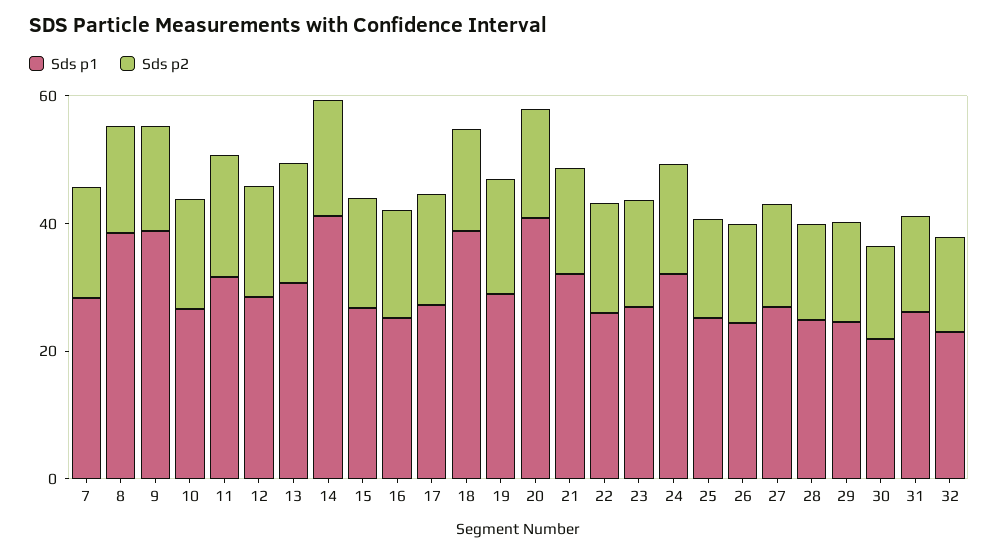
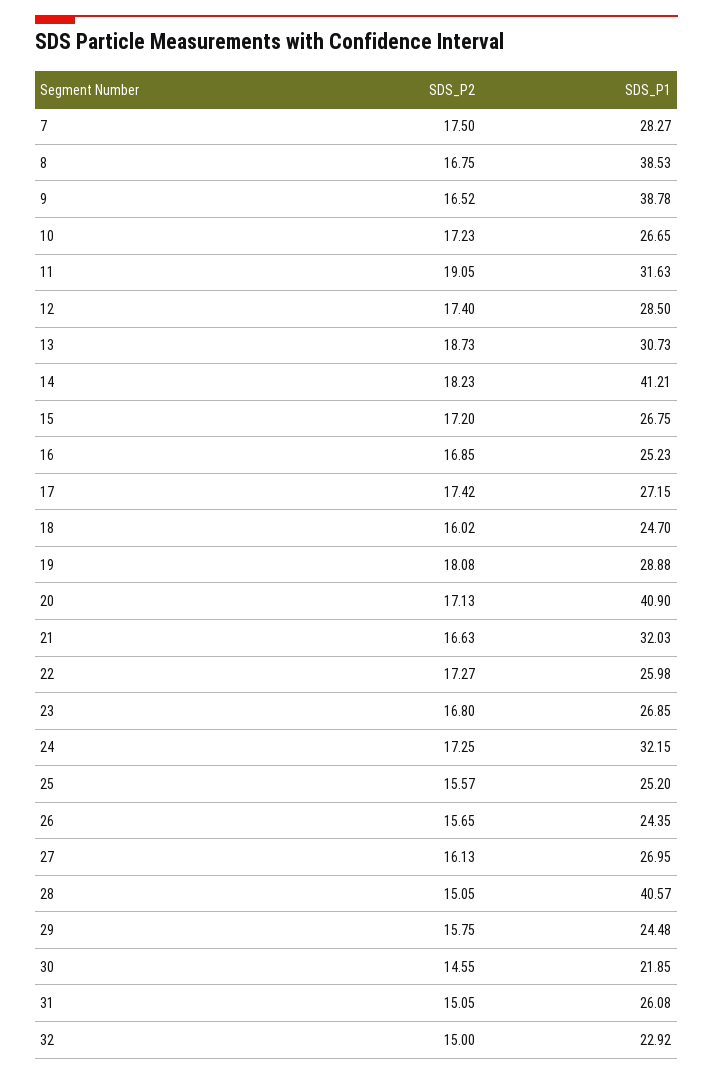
Sds p1, 18: 40 -> 24.7
Sds p1, 28: 25 -> 40.57

